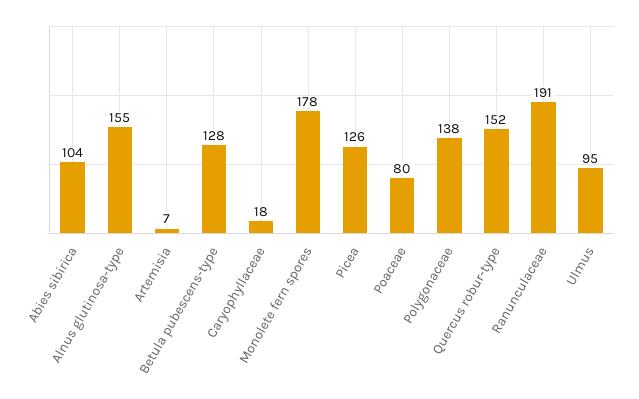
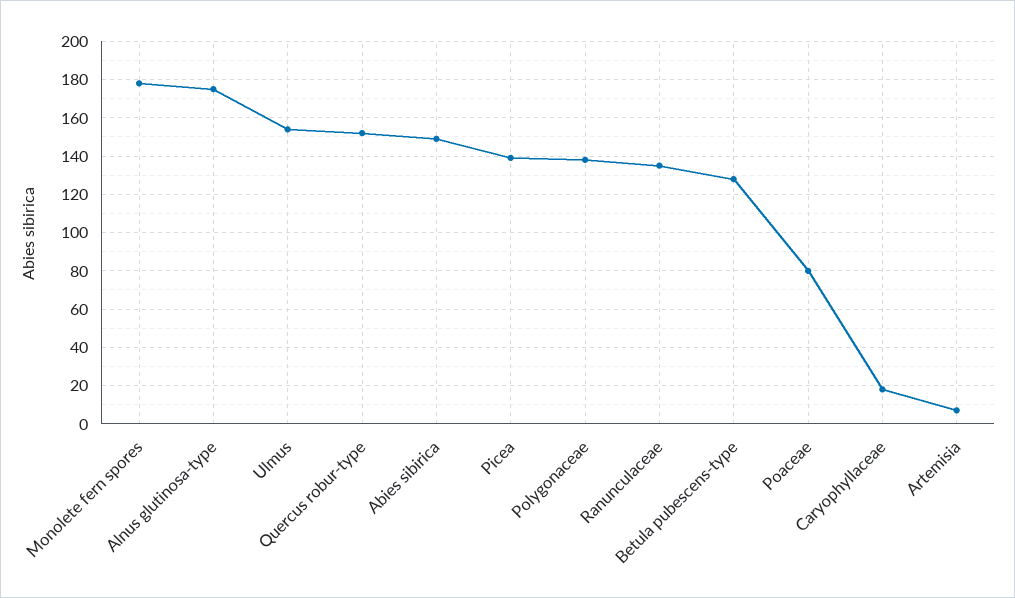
Abies sibirica: 104 -> 150
Alnus glutinosa-type: 155 -> 175
Picea: 126 -> 140
Ranunculaceae: 191 -> 135
Ulmus: 95 -> 155

